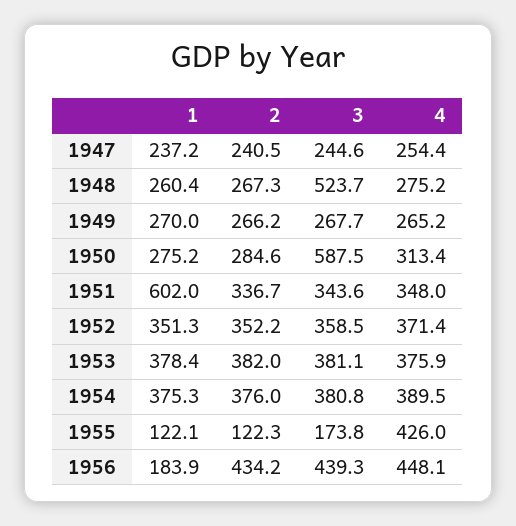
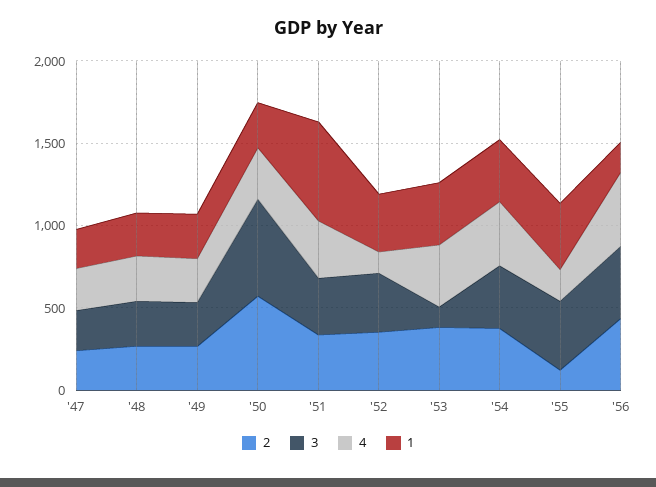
3, 1948: 523.7 -> 300
2, 1950: 284.6 -> 600
4, 1952: 371.4 -> 100
3, 1953: 381.1 -> 100
1, 1955: 122.1 -> 400
3, 1955: 173.8 -> 400
4, 1955: 426 -> 200

